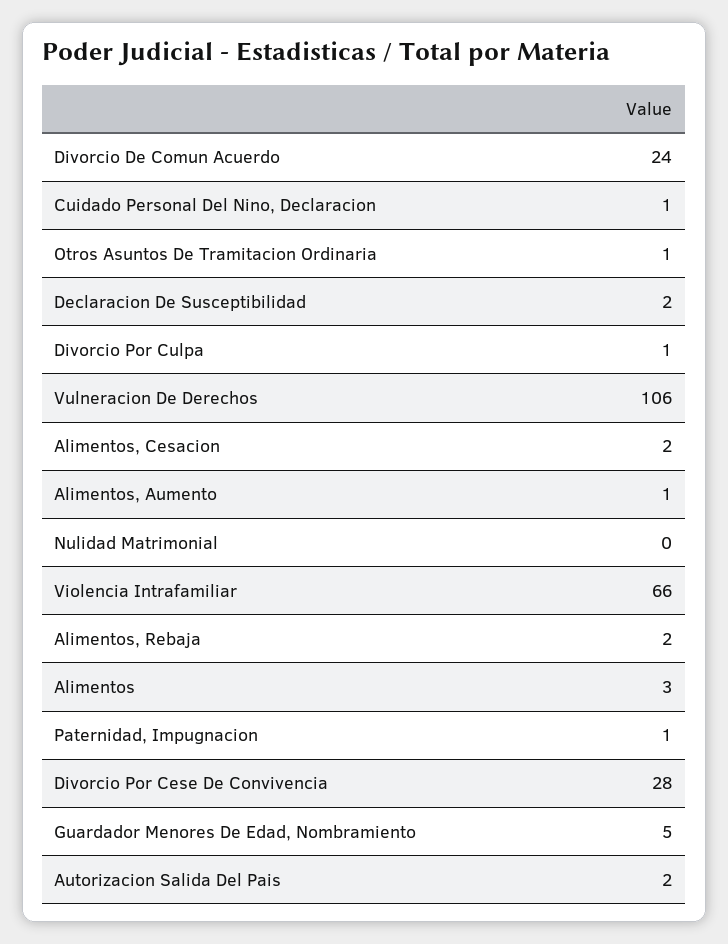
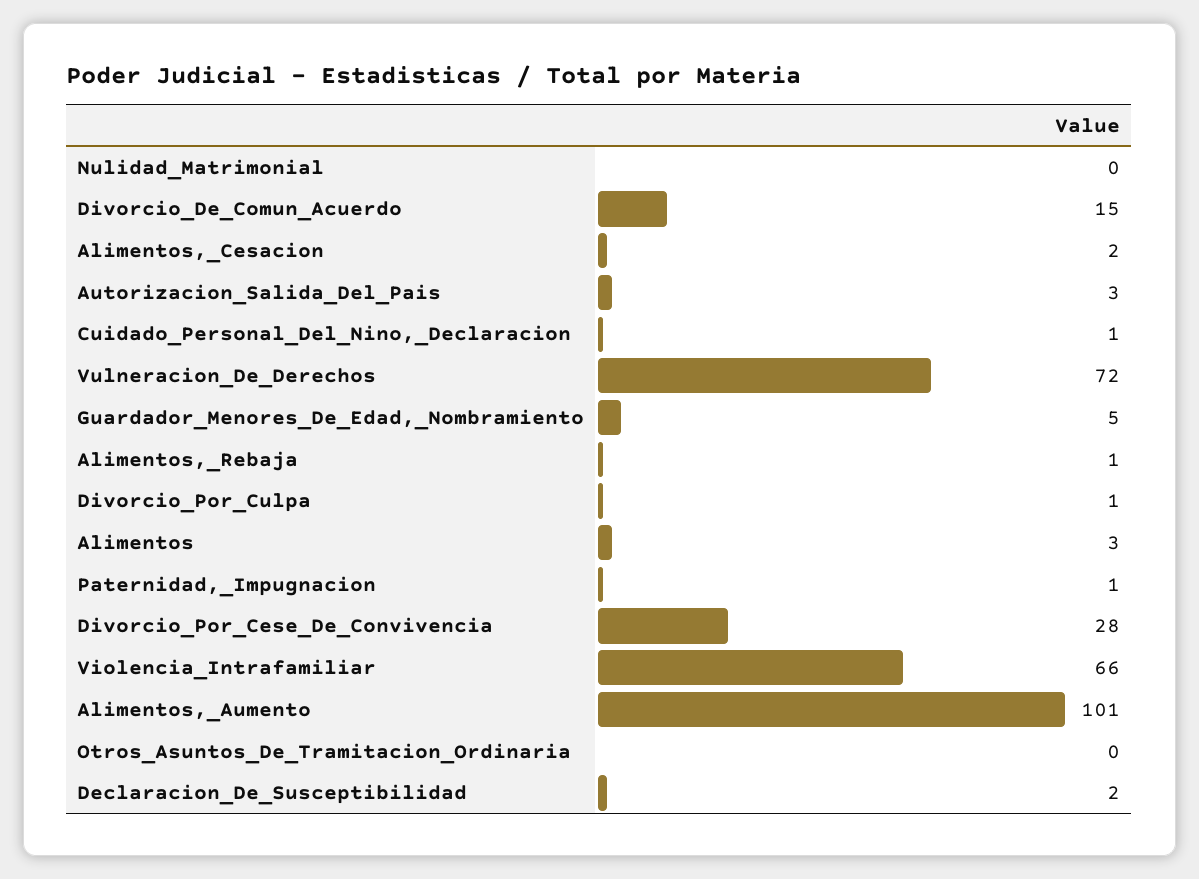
Divorcio De Comun Acuerdo: 24 -> 15
Otros Asuntos De Tramitacion Ordinaria: 1 -> 0
Vulneracion De Derechos: 106 -> 72
Alimentos, Aumento: 1 -> 101
Alimentos, Rebaja: 2 -> 1
Autorizacion Salida Del Pais: 2 -> 3

